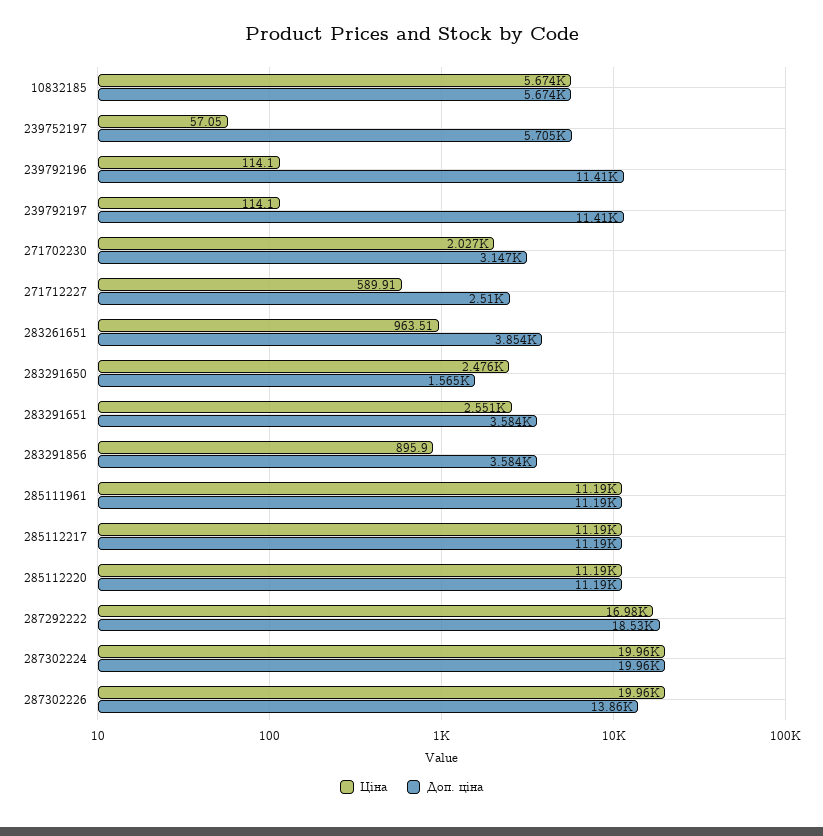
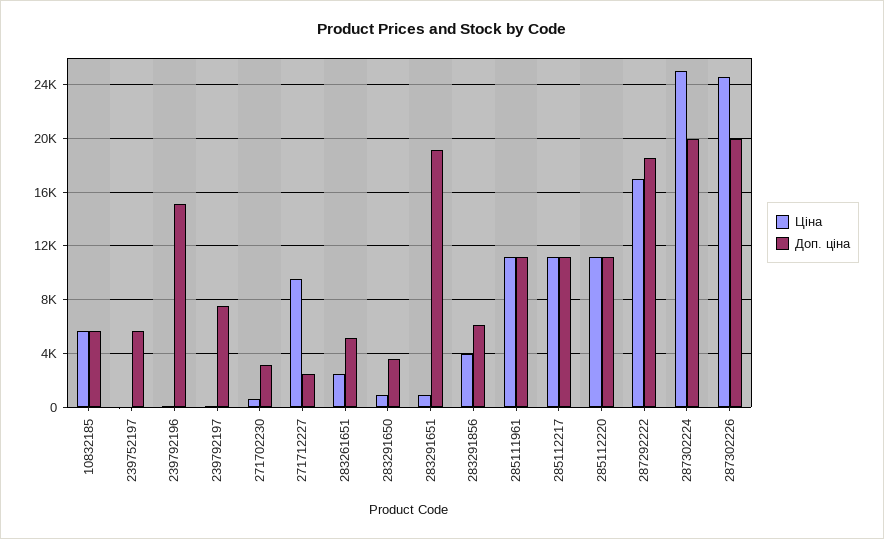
Доп. ціна, 239792196: 11410 -> 15000
Доп. ціна, 239792197: 11410 -> 7500
Ціна, 271702230: 2027 -> 500
Ціна, 271712227: 589.91 -> 9500
Ціна, 283261651: 963.51 -> 2500
Доп. ціна, 283261651: 3854 -> 5000
Ціна, 283291650: 2476 -> 1000
Доп. ціна, 283291650: 1565 -> 3500
Ціна, 283291651: 2551 -> 1000
Доп. ціна, 283291651: 3584 -> 19000
Ціна, 283291856: 895.9 -> 4000
Доп. ціна, 283291856: 3584 -> 6000
Ціна, 287302224: 19960 -> 25000
Ціна, 287302226: 19960 -> 24500
Доп. ціна, 287302226: 13860 -> 20000

